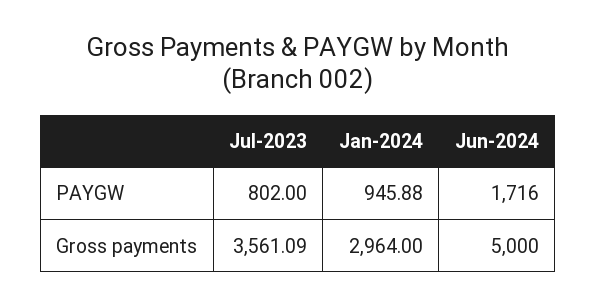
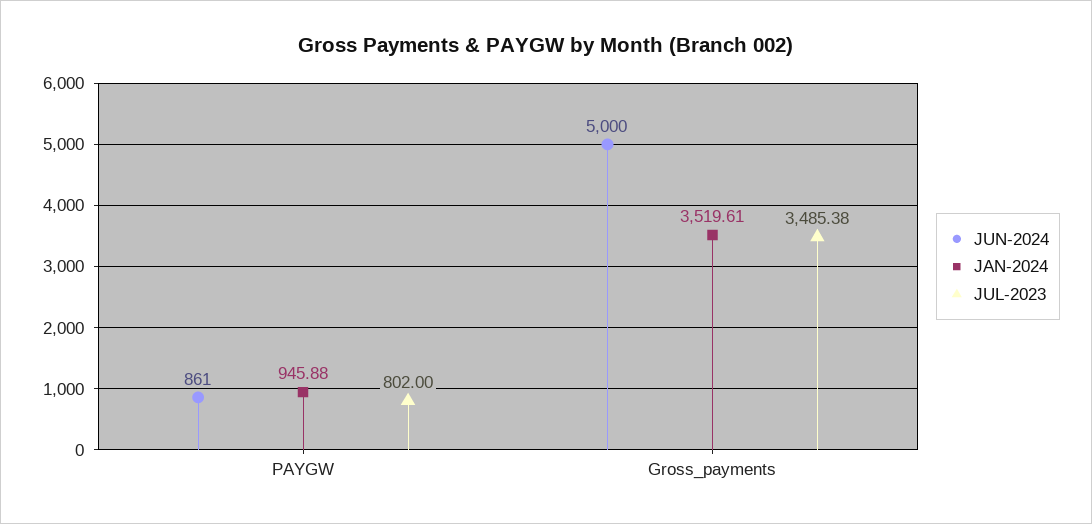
Jun-2024, PAYGW: 1716 -> 861
Jul-2023, Gross payments: 3561.09 -> 3485.38
Jan-2024, Gross payments: 2964 -> 3519.61

